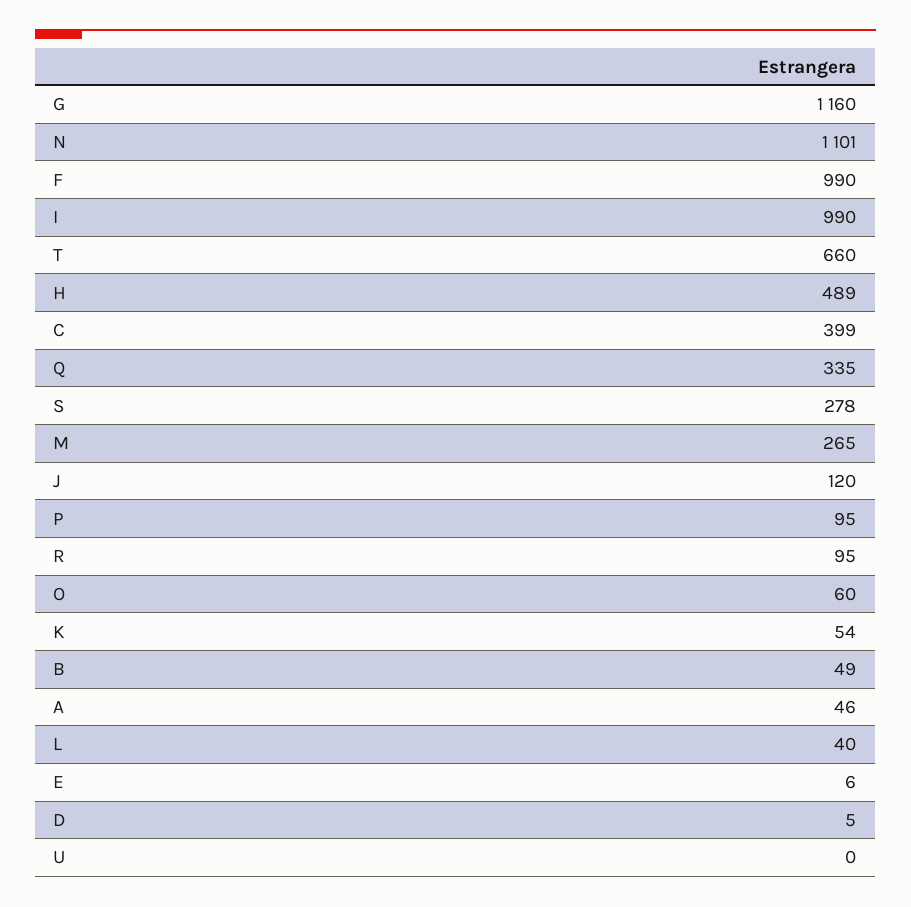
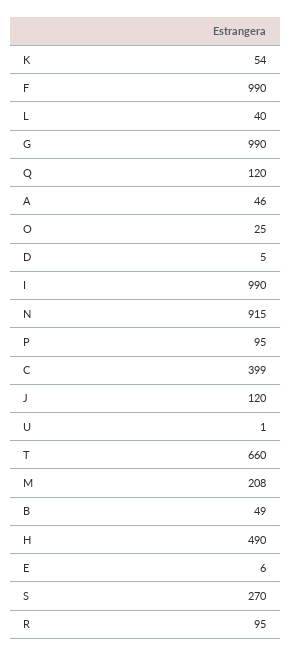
G: 1160 -> 990
N: 1101 -> 915
H: 489 -> 490
Q: 335 -> 120
S: 278 -> 270
M: 265 -> 208
O: 60 -> 25
U: 0 -> 1

